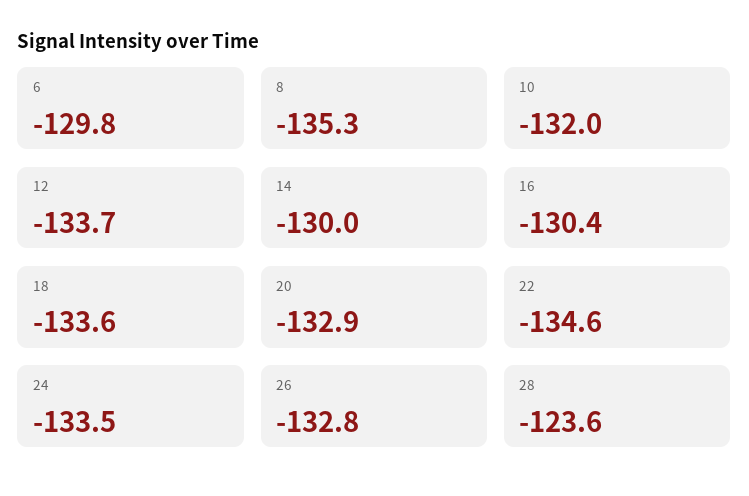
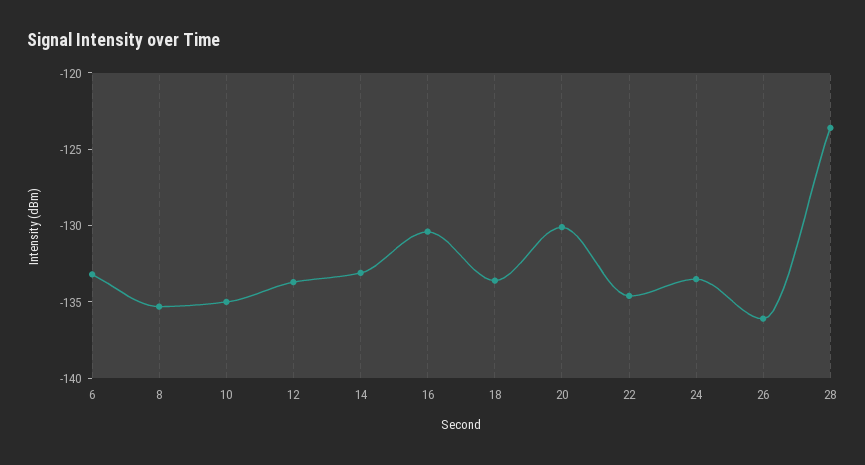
6: -129.8 -> -133
10: -132 -> -135
14: -130 -> -133
20: -132.9 -> -130
26: -132.8 -> -136

